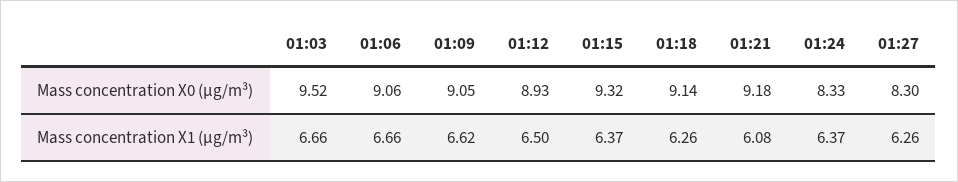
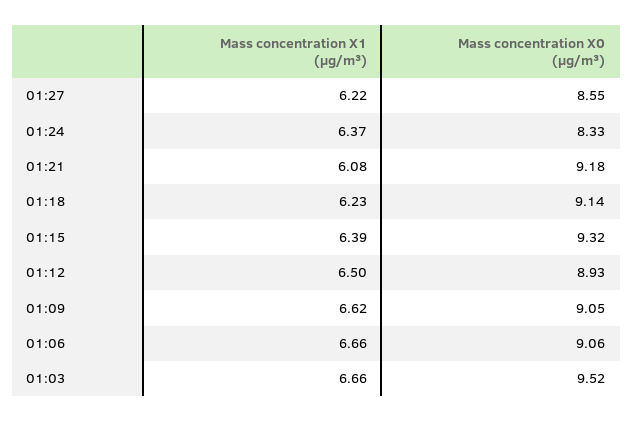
01:27, Mass concentration X0 (μg/m³): 8.3 -> 8.55
01:15, Mass concentration X1 (μg/m³): 6.37 -> 6.39
01:18, Mass concentration X1 (μg/m³): 6.26 -> 6.23
01:27, Mass concentration X1 (μg/m³): 6.26 -> 6.22

